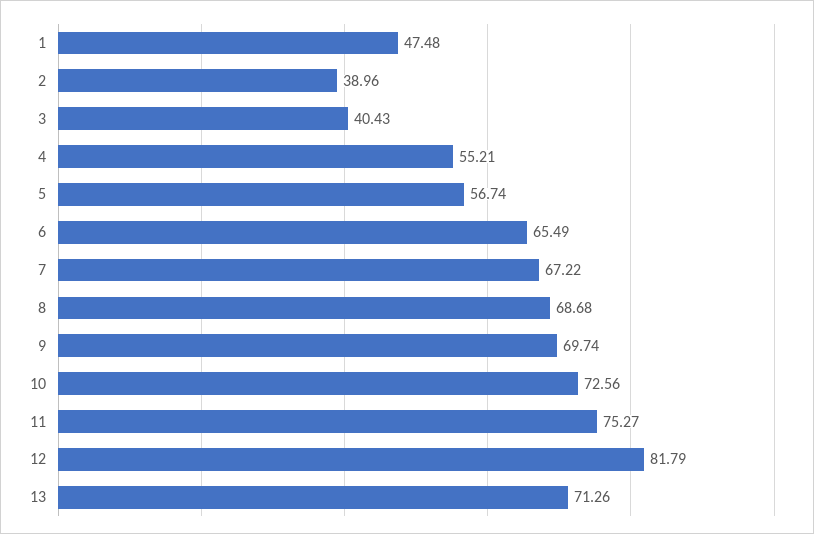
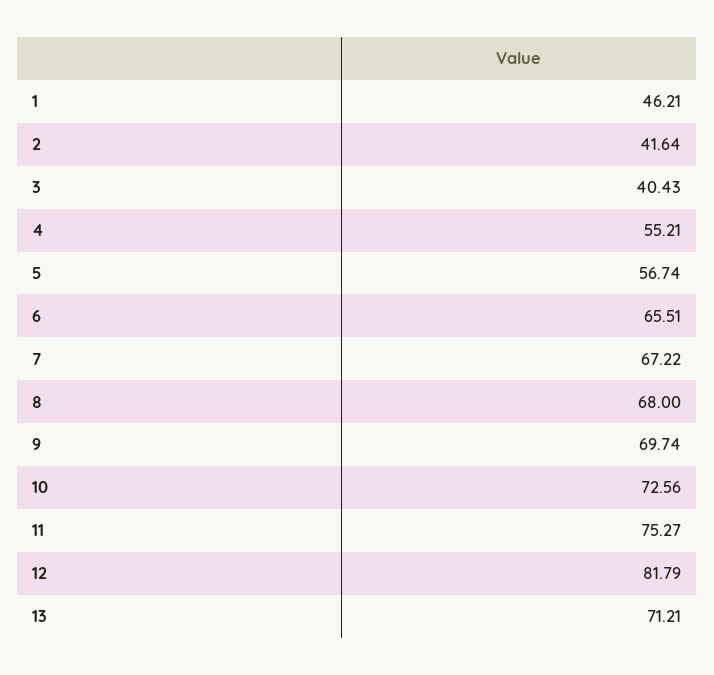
1: 47.48 -> 46.21
2: 38.96 -> 41.64
6: 65.49 -> 65.51
8: 68.68 -> 68
13: 71.26 -> 71.21

